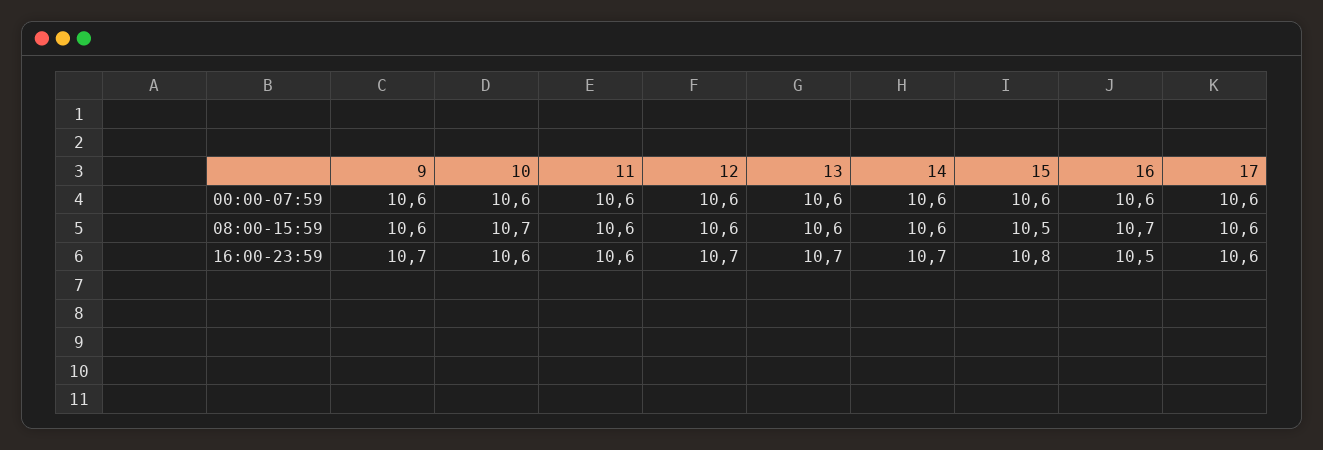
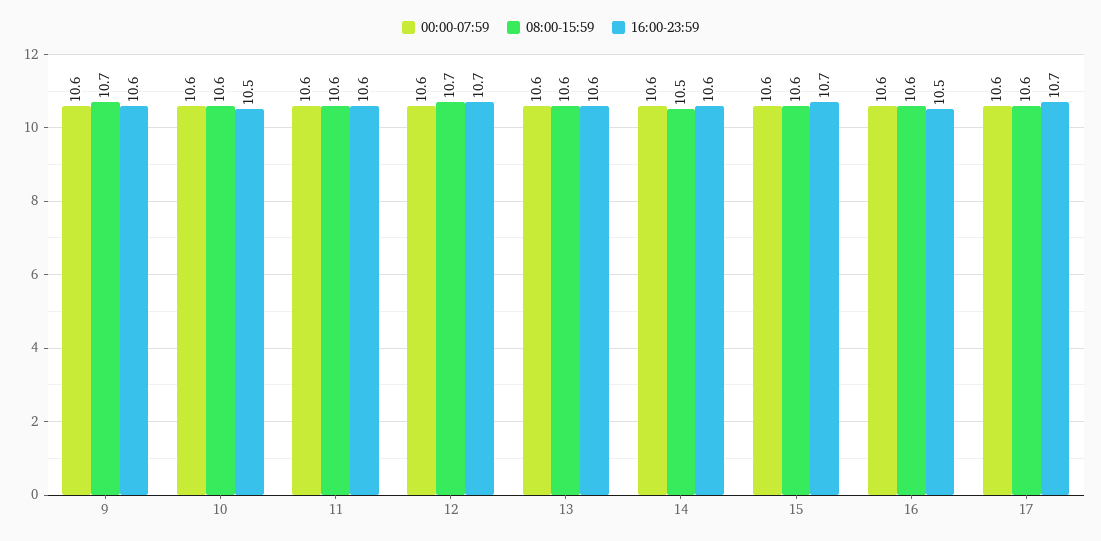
08:00-15:59, 9: 10.6 -> 10.7
08:00-15:59, 10: 10.7 -> 10.6
08:00-15:59, 12: 10.6 -> 10.7
08:00-15:59, 14: 10.6 -> 10.5
08:00-15:59, 15: 10.5 -> 10.6
08:00-15:59, 16: 10.7 -> 10.6
16:00-23:59, 9: 10.7 -> 10.6
16:00-23:59, 10: 10.6 -> 10.5
16:00-23:59, 13: 10.7 -> 10.6
16:00-23:59, 14: 10.7 -> 10.6
16:00-23:59, 15: 10.8 -> 10.7
16:00-23:59, 17: 10.6 -> 10.7

